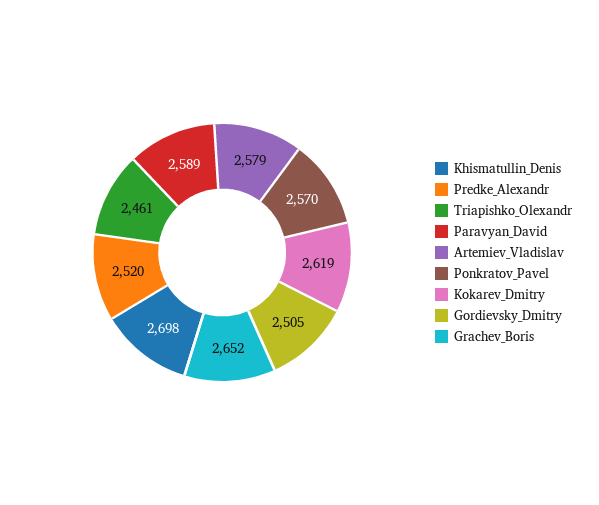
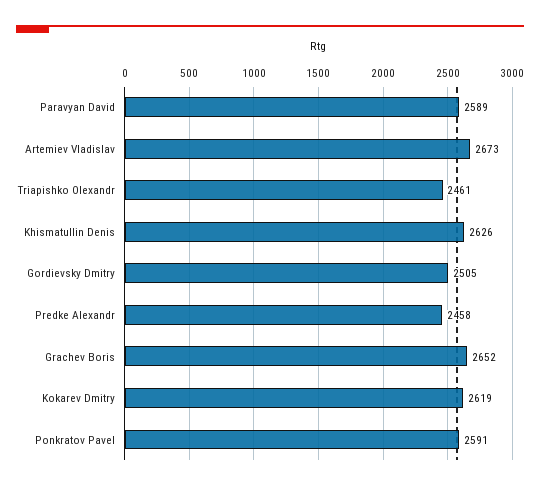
Khismatullin_Denis: 2698 -> 2626
Predke_Alexandr: 2520 -> 2458
Artemiev_Vladislav: 2579 -> 2673
Ponkratov_Pavel: 2570 -> 2591

